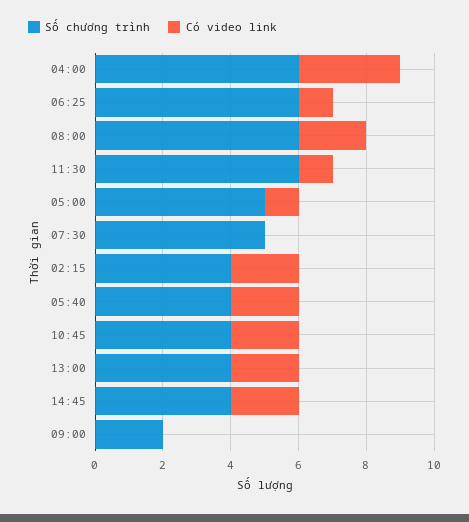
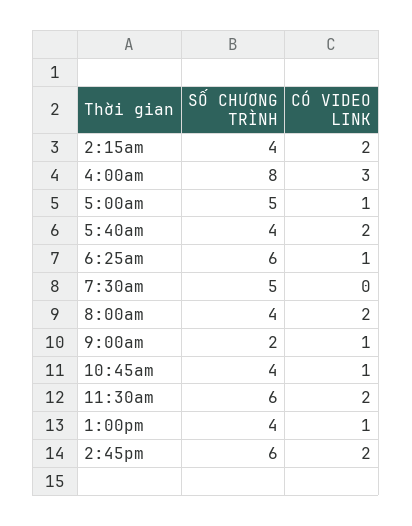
Số chương trình, 04:00: 6 -> 8
Số chương trình, 08:00: 6 -> 4
Có video link, 11:30: 1 -> 2
Có video link, 10:45: 2 -> 1
Có video link, 13:00: 2 -> 1
Số chương trình, 14:45: 4 -> 6
Có video link, 09:00: 0 -> 1

